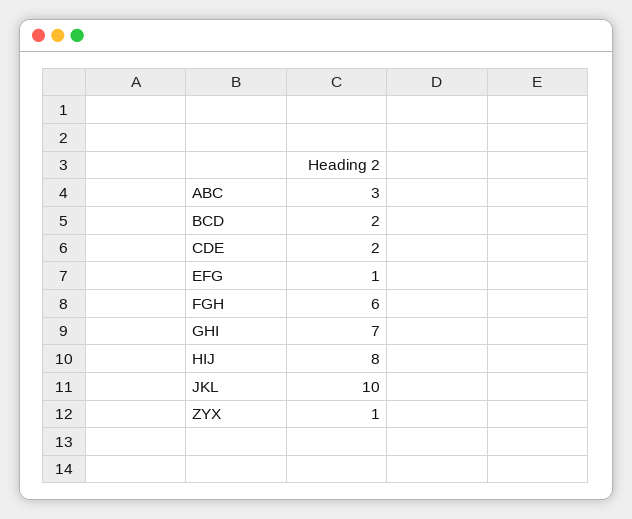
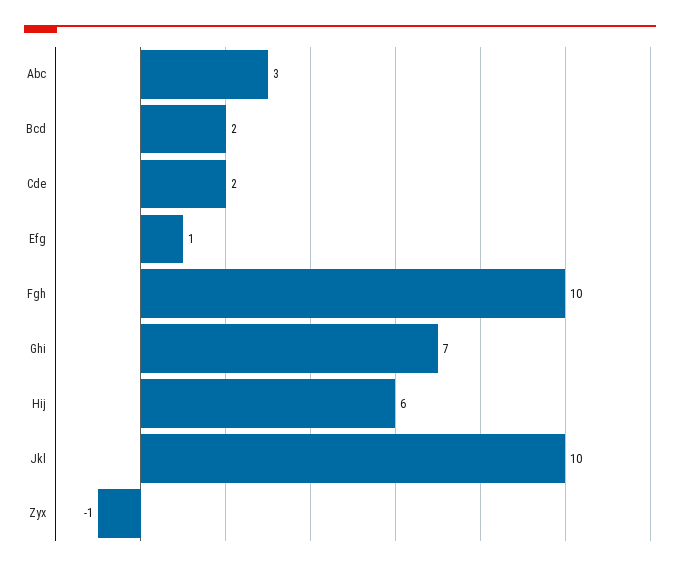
FGH: 6 -> 10
HIJ: 8 -> 6
ZYX: 1 -> -1

